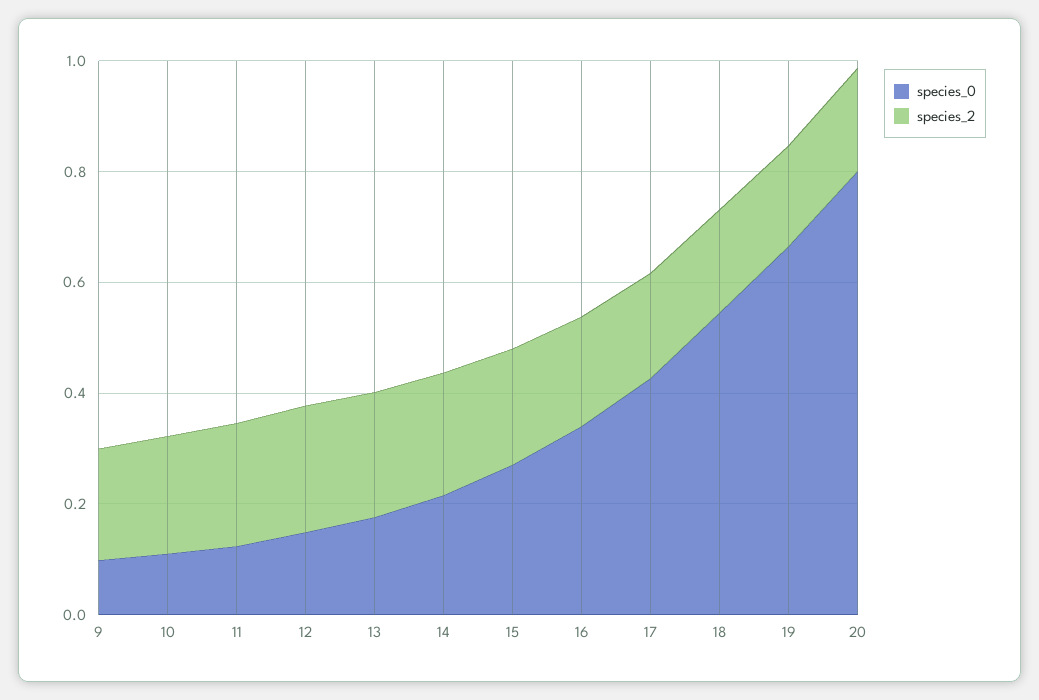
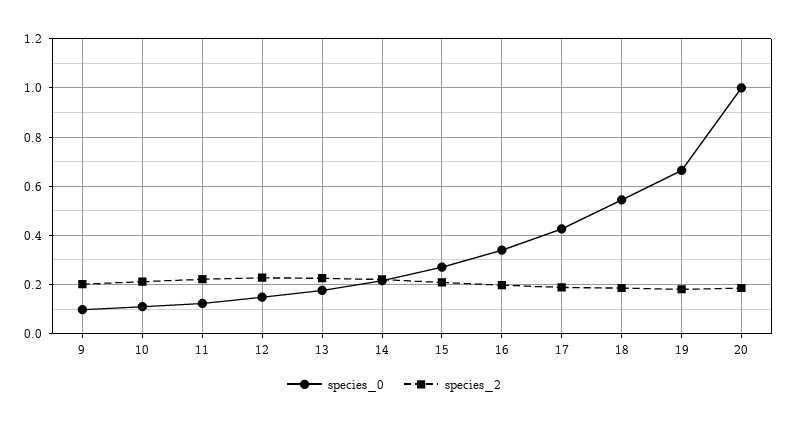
species_0, 20: 0.8 -> 1

